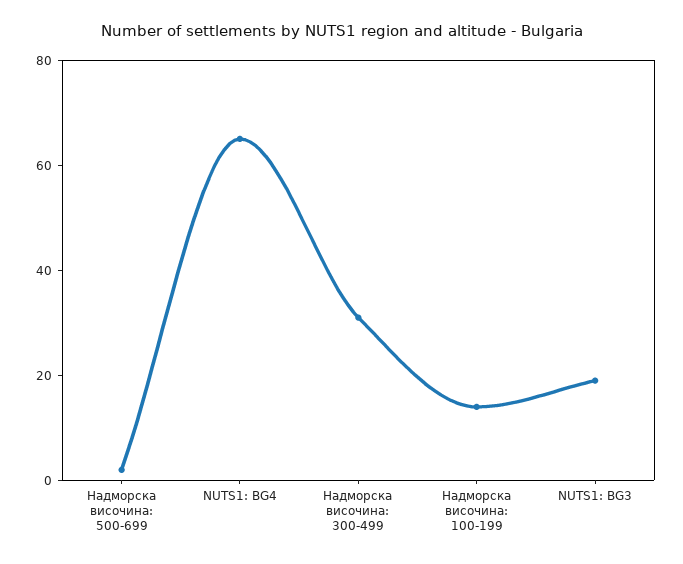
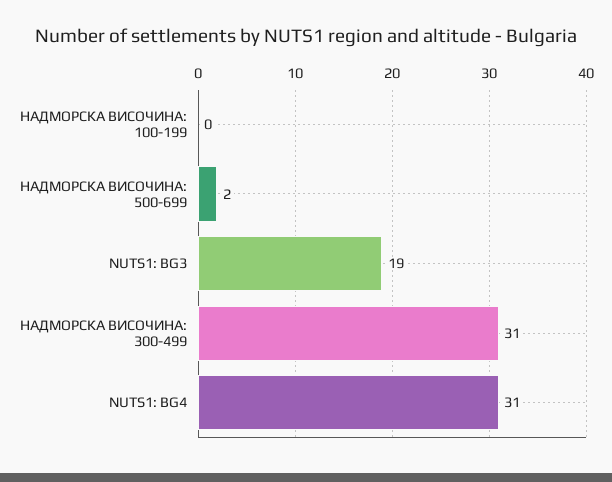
NUTS1: BG4: 65 -> 31
Надморска височина: 100-199: 15 -> 0

